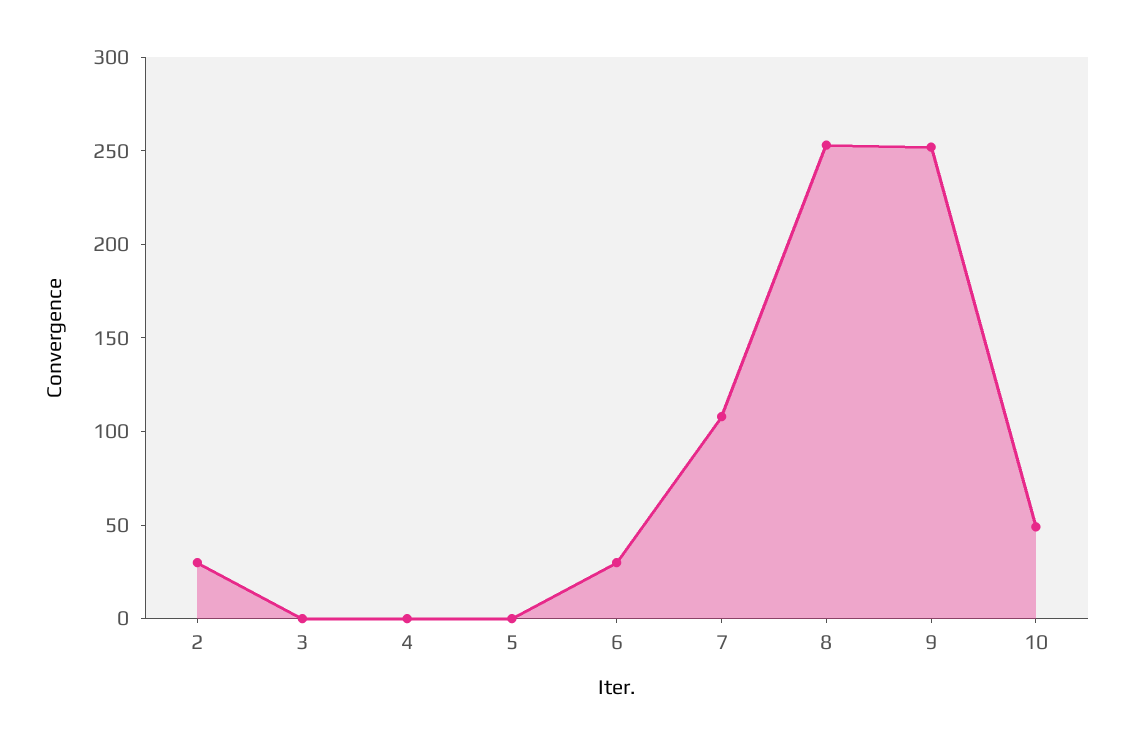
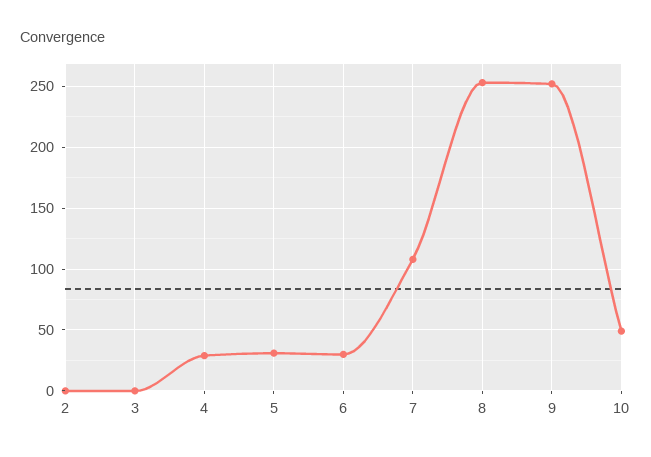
2: 30 -> 0
4: 0 -> 30
5: 0 -> 30

